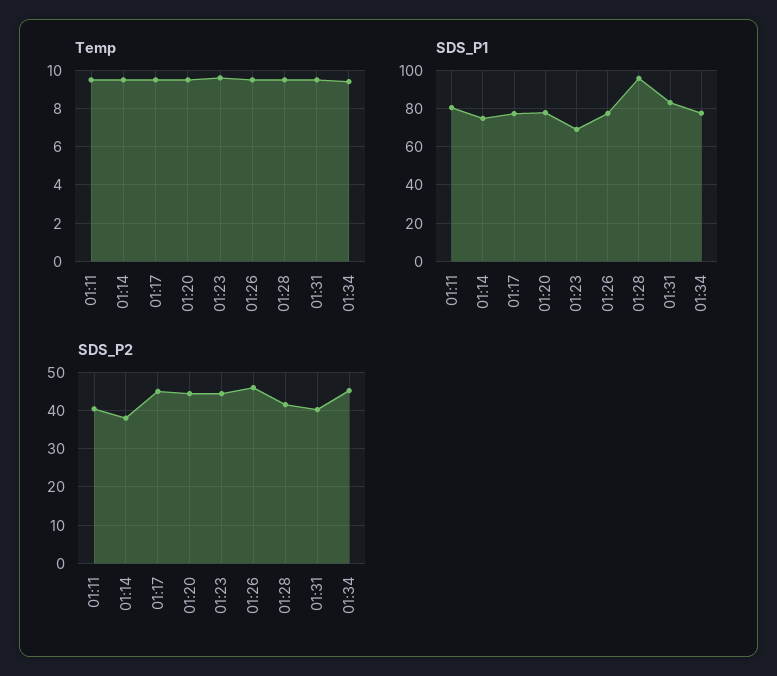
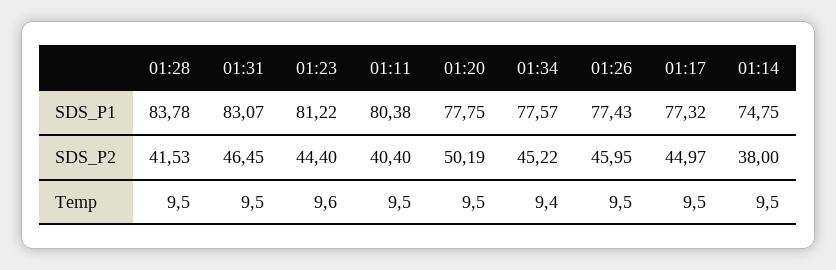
SDS_P1, 01:23: 70 -> 81.22
SDS_P1, 01:28: 95 -> 83.78
SDS_P2, 01:20: 44 -> 50.19
SDS_P2, 01:31: 40 -> 46.45

